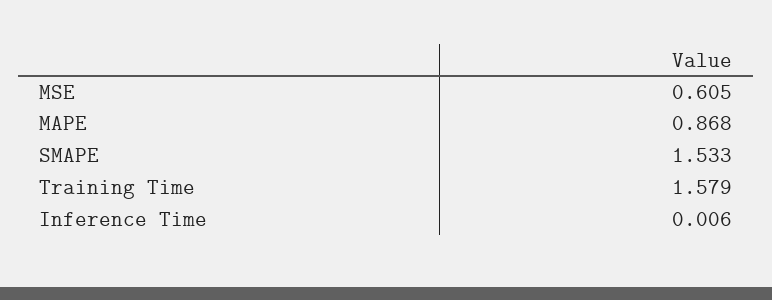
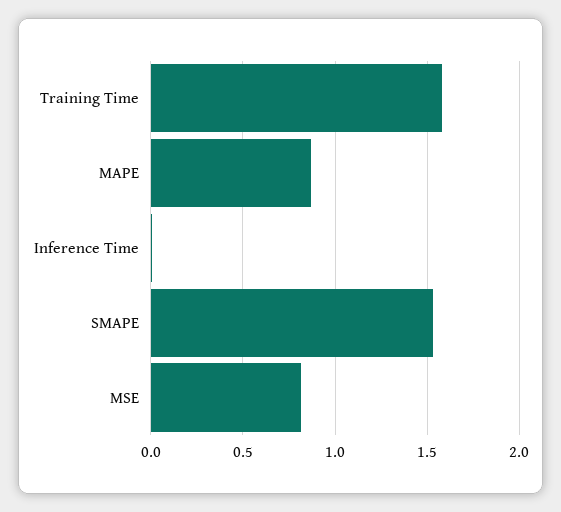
MSE: 0.605 -> 0.8

